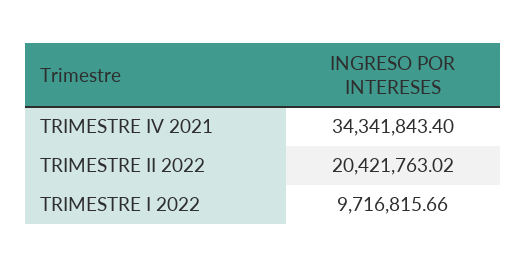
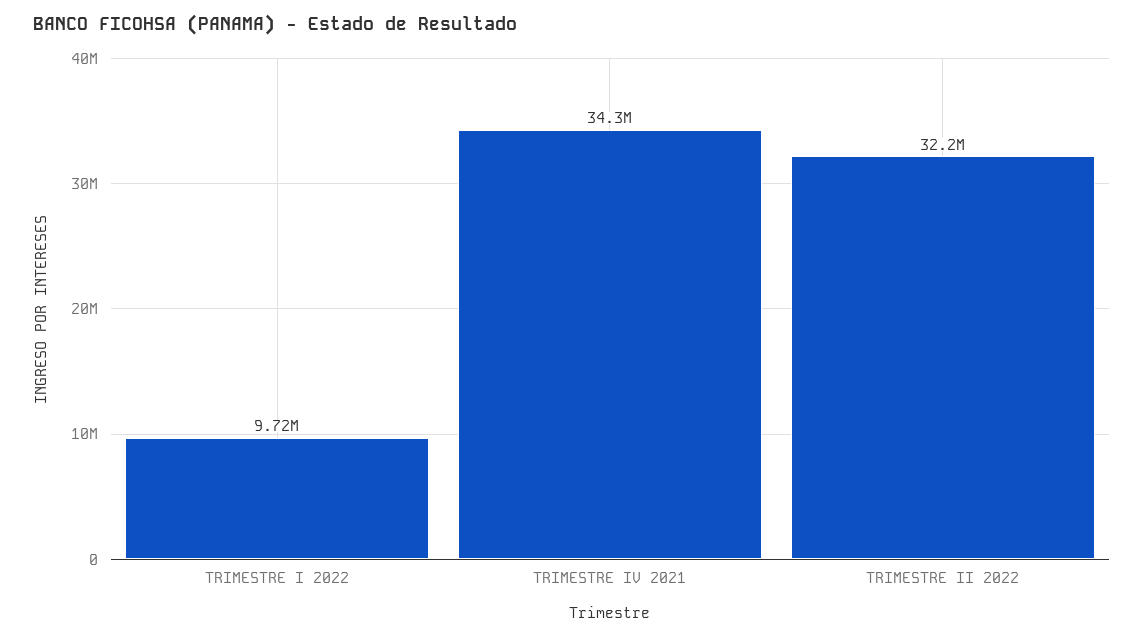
TRIMESTRE II 2022: 20421763.02 -> 32200000

